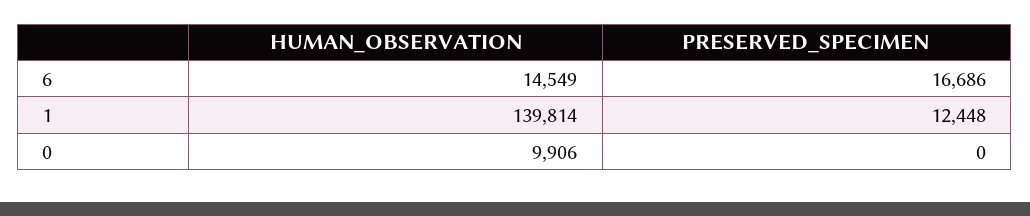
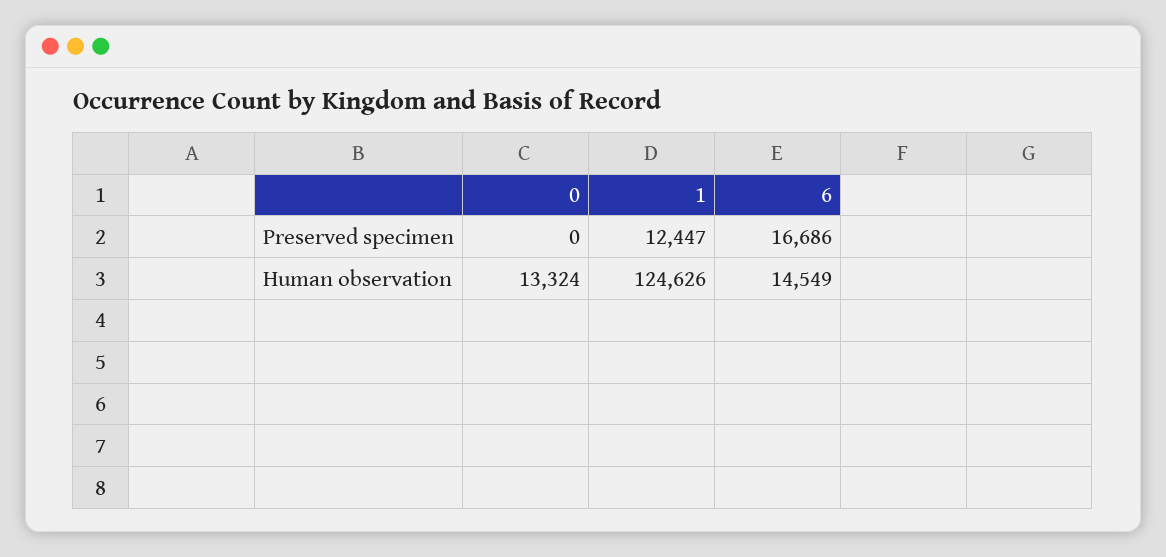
HUMAN_OBSERVATION, 1: 139814 -> 124626
PRESERVED_SPECIMEN, 1: 12448 -> 12447
HUMAN_OBSERVATION, 0: 9906 -> 13324

